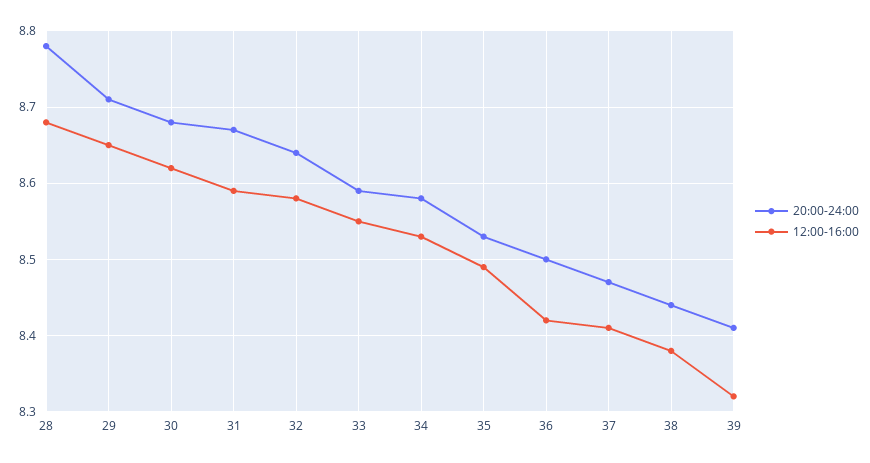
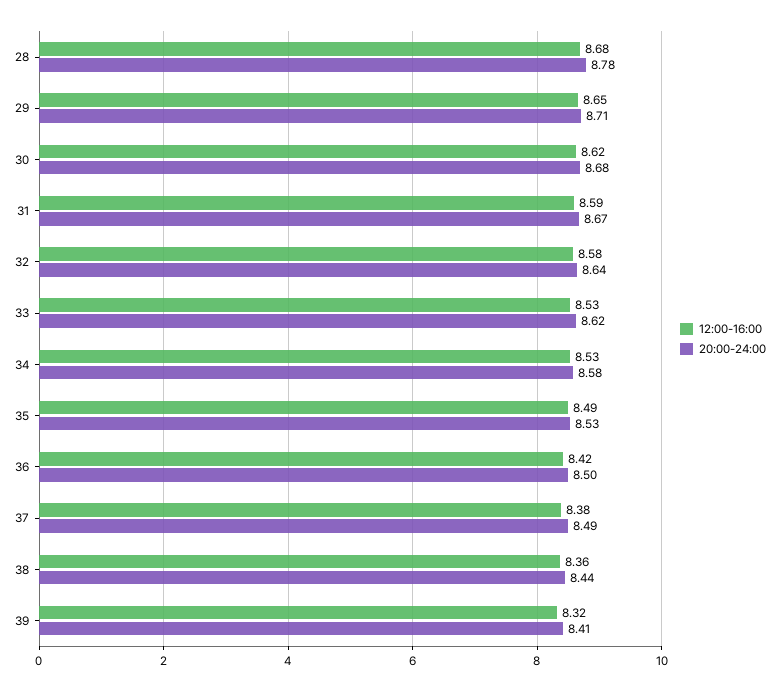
20:00-24:00, 33: 8.59 -> 8.62
12:00-16:00, 33: 8.55 -> 8.53
20:00-24:00, 37: 8.47 -> 8.49
12:00-16:00, 37: 8.41 -> 8.38
12:00-16:00, 38: 8.38 -> 8.36

